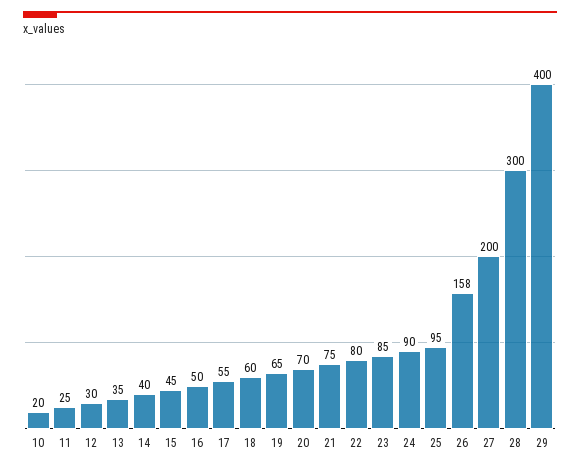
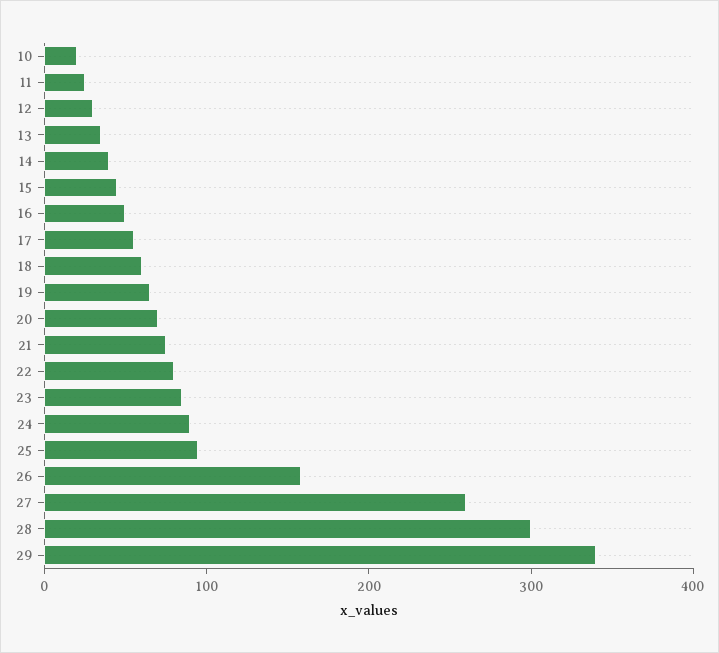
27: 200 -> 260
29: 400 -> 340

